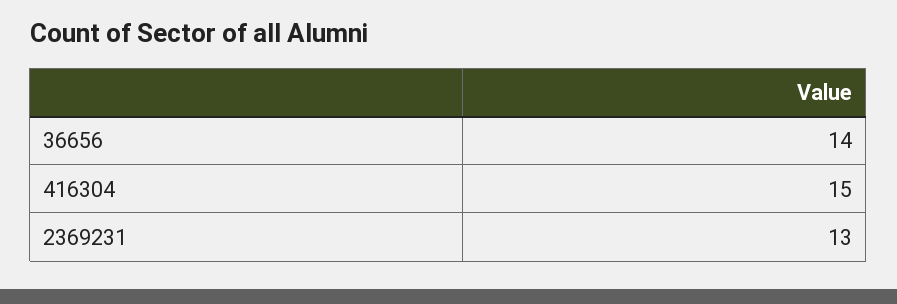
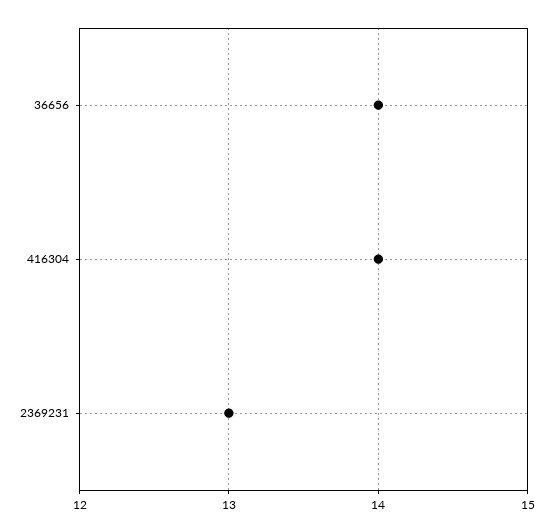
416304: 15 -> 14

